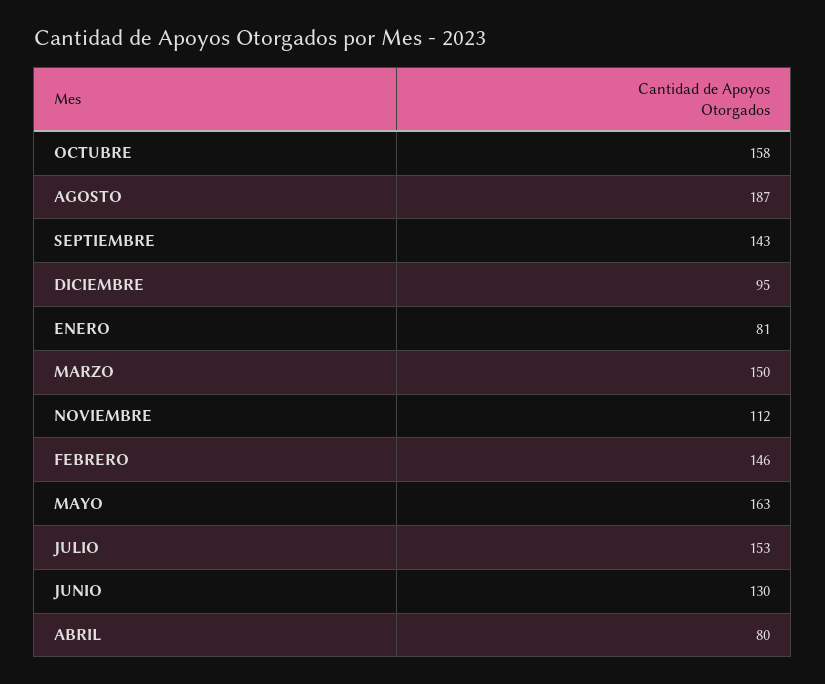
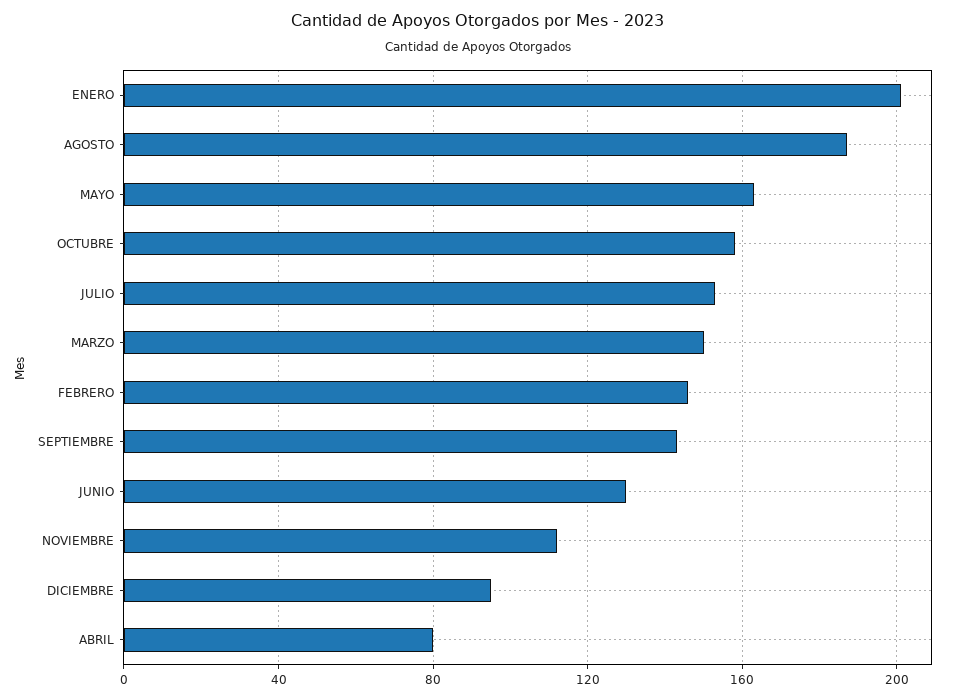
ENERO: 81 -> 200

